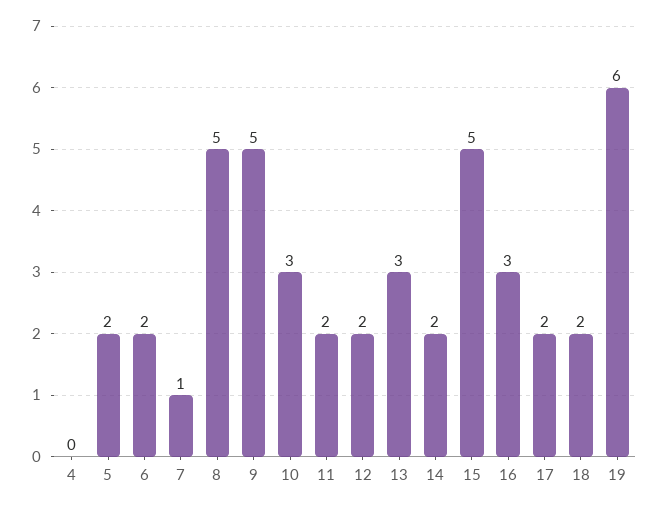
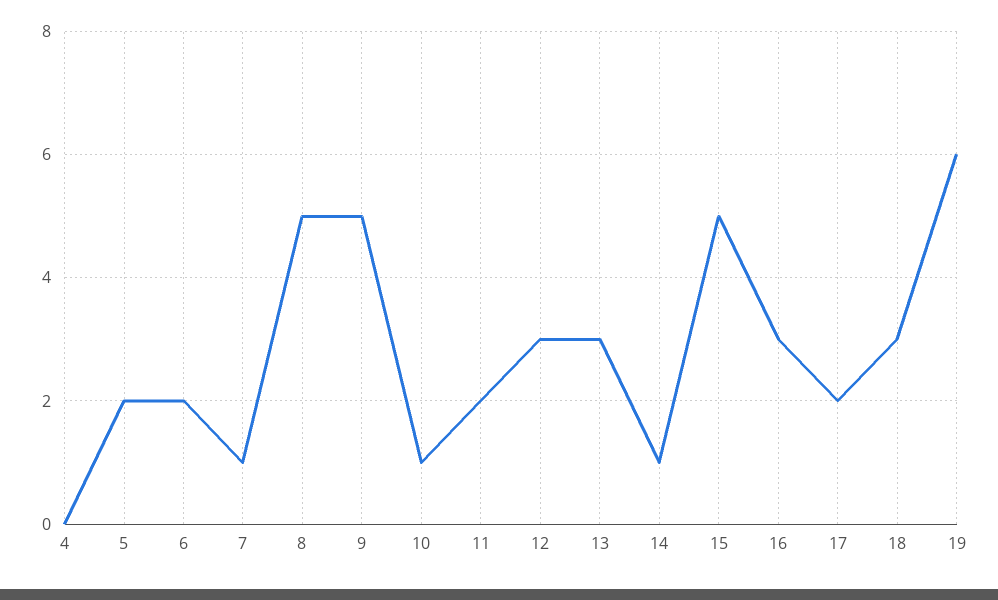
10: 3 -> 1
12: 2 -> 3
14: 2 -> 1
18: 2 -> 3

